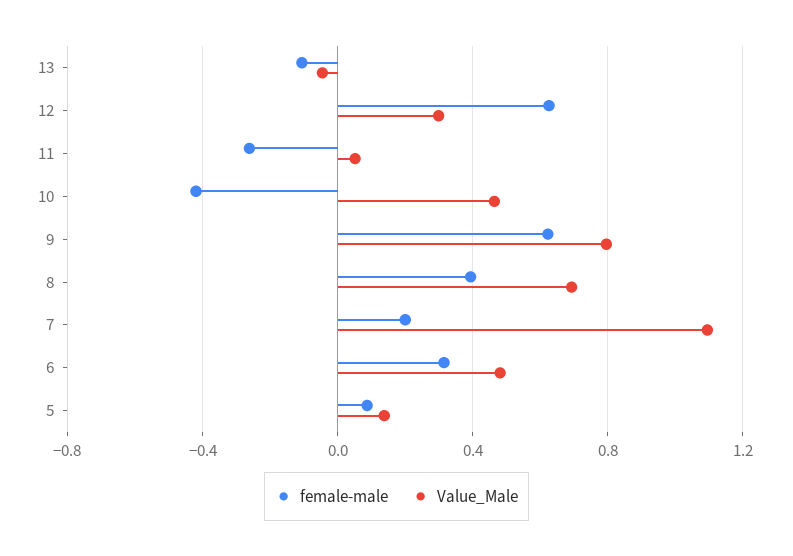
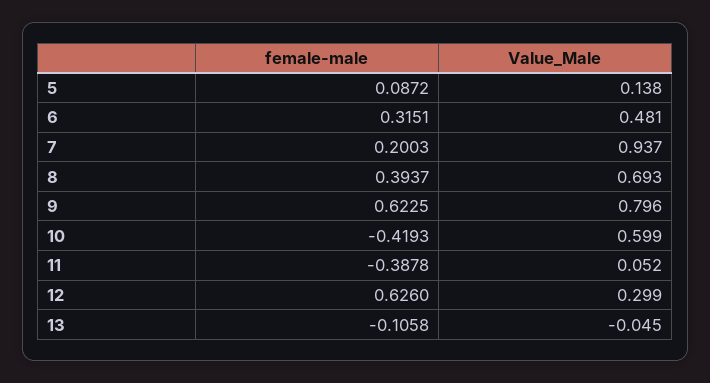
female-male, 11: -0.25 -> -0.3878
Value_Male, 10: 0.45 -> 0.599
Value_Male, 7: 1.1 -> 0.937

